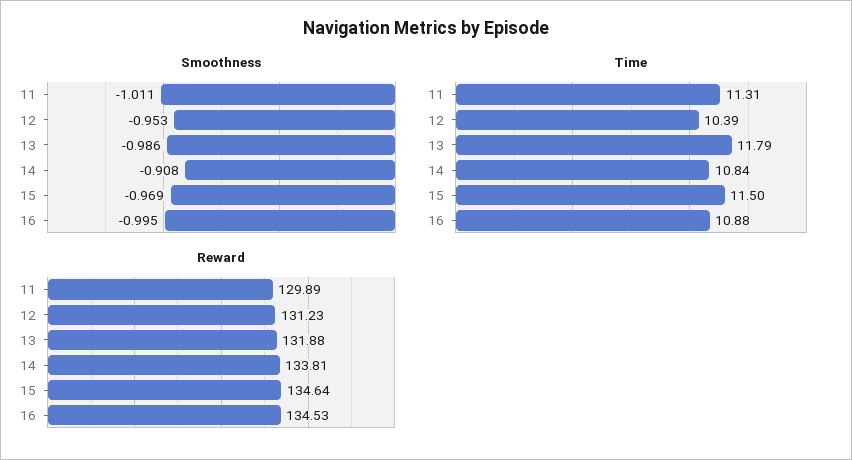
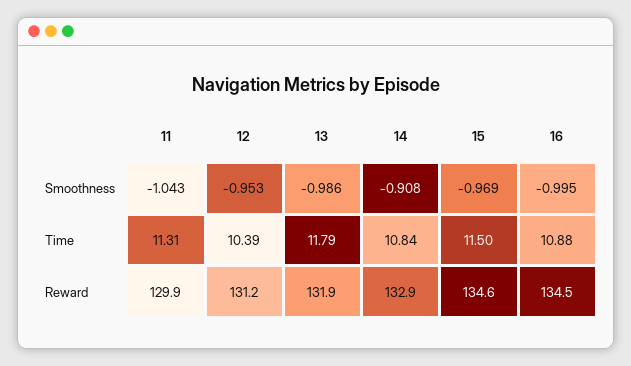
Smoothness, 11: -1.011 -> -1.043
Reward, 14: 133.81 -> 132.9

